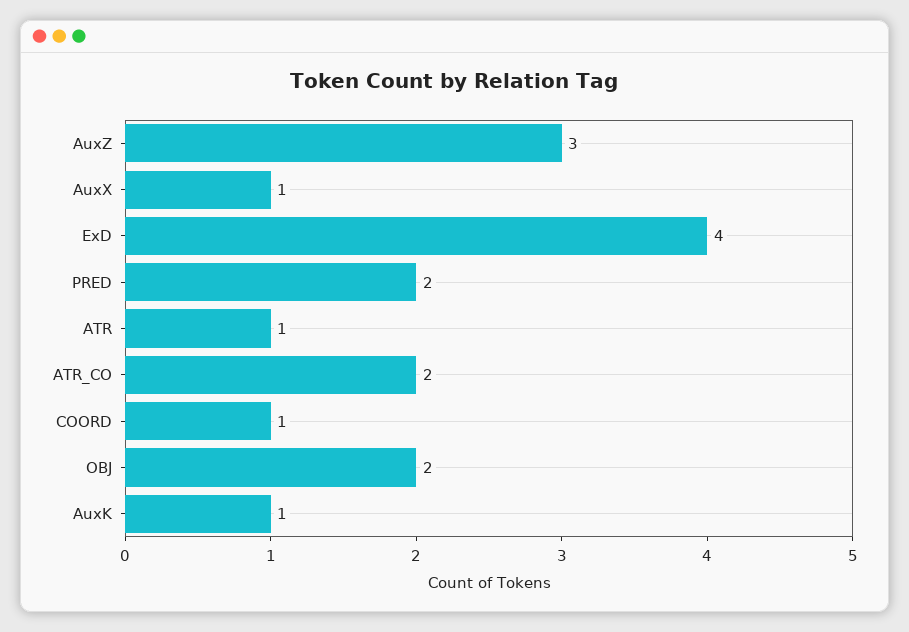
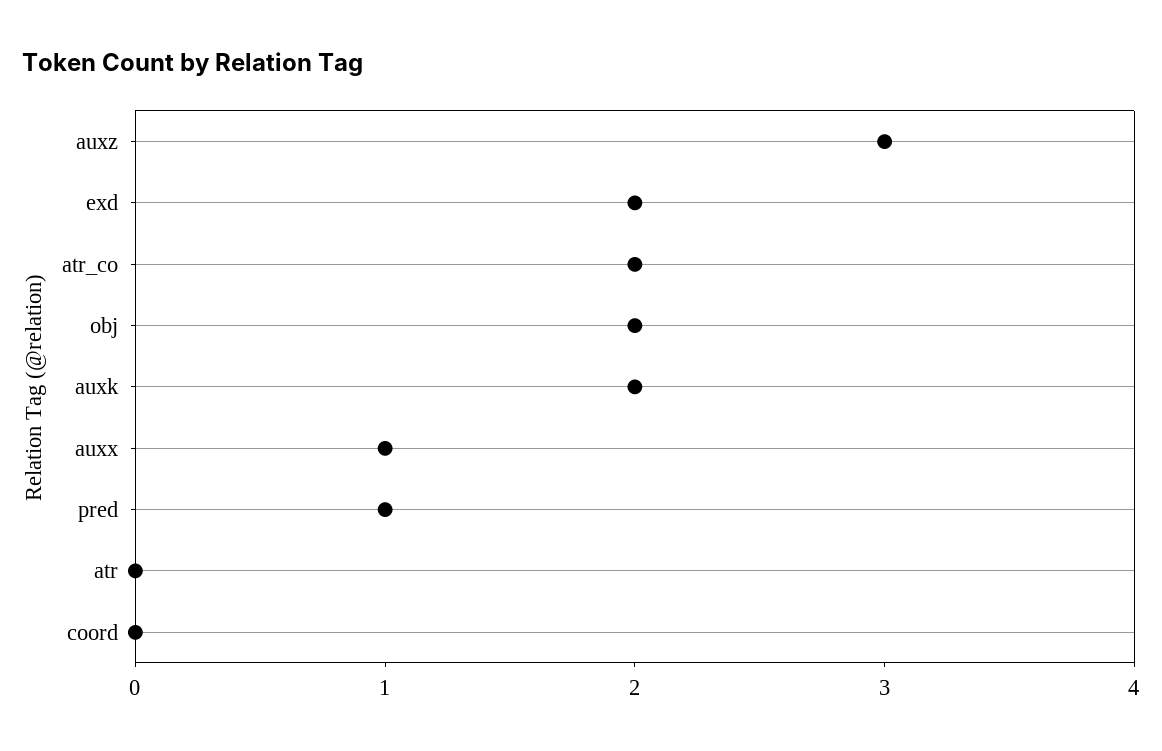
ExD: 4 -> 2
PRED: 2 -> 1
ATR: 1 -> 0
COORD: 1 -> 0
AuxK: 1 -> 2

